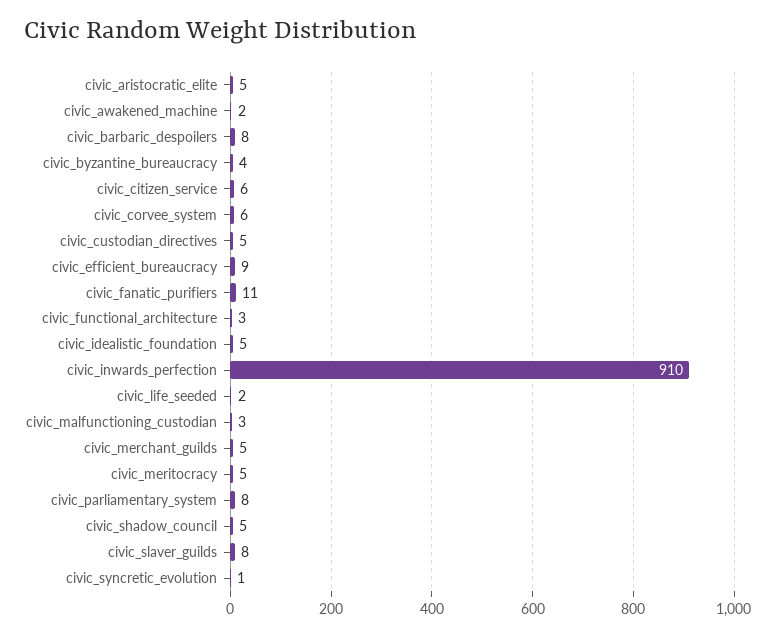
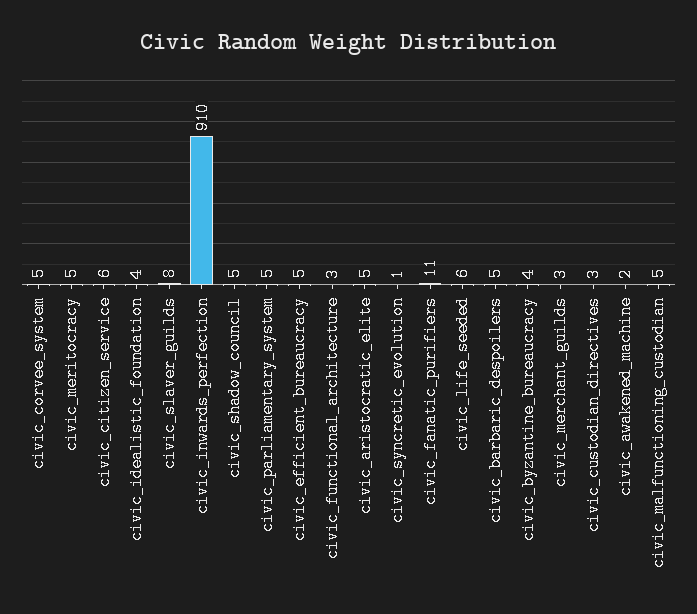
civic_barbaric_despoilers: 8 -> 5
civic_corvee_system: 6 -> 5
civic_custodian_directives: 5 -> 3
civic_efficient_bureaucracy: 9 -> 5
civic_idealistic_foundation: 5 -> 4
civic_life_seeded: 2 -> 6
civic_malfunctioning_custodian: 3 -> 5
civic_merchant_guilds: 5 -> 3
civic_parliamentary_system: 8 -> 5

